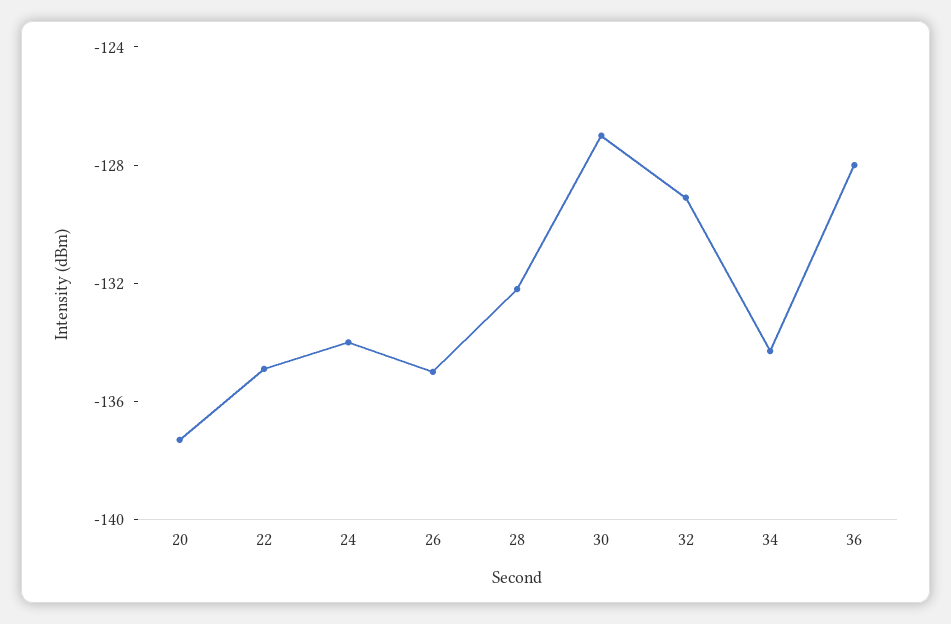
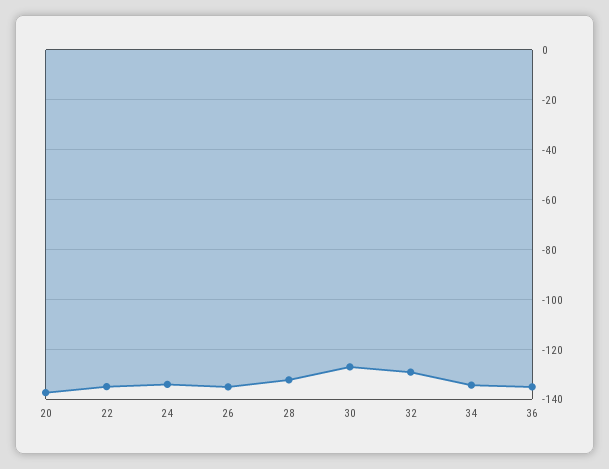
36: -128 -> -135

